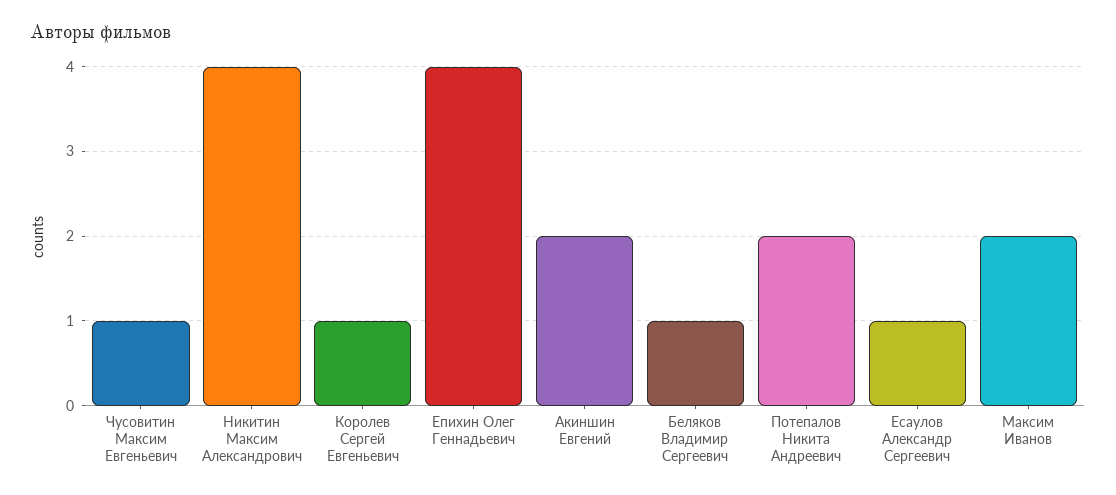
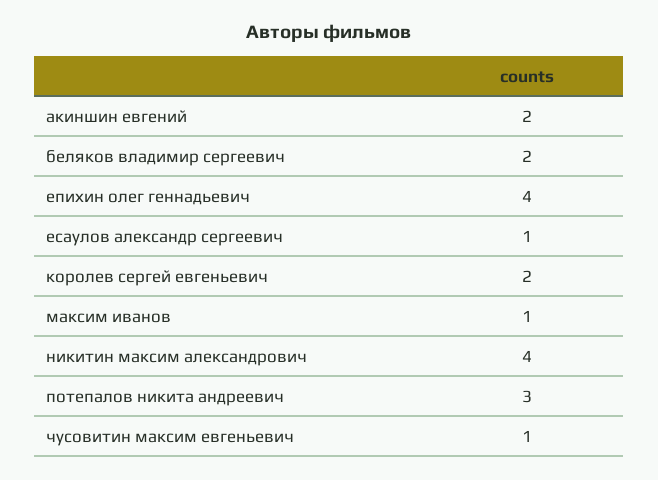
Королев Сергей Евгеньевич: 1 -> 2
Беляков Владимир Сергеевич: 1 -> 2
Потепалов Никита Андреевич: 2 -> 3
Максим Иванов: 2 -> 1

